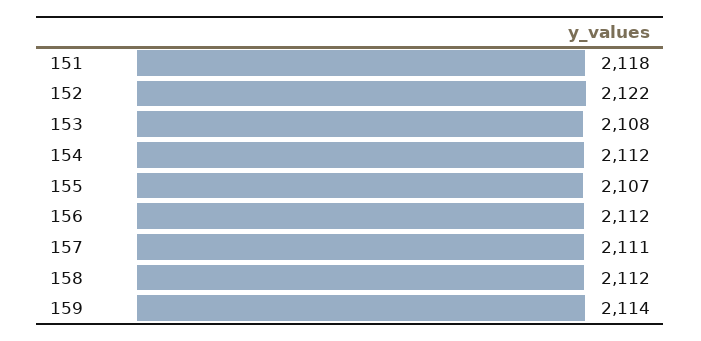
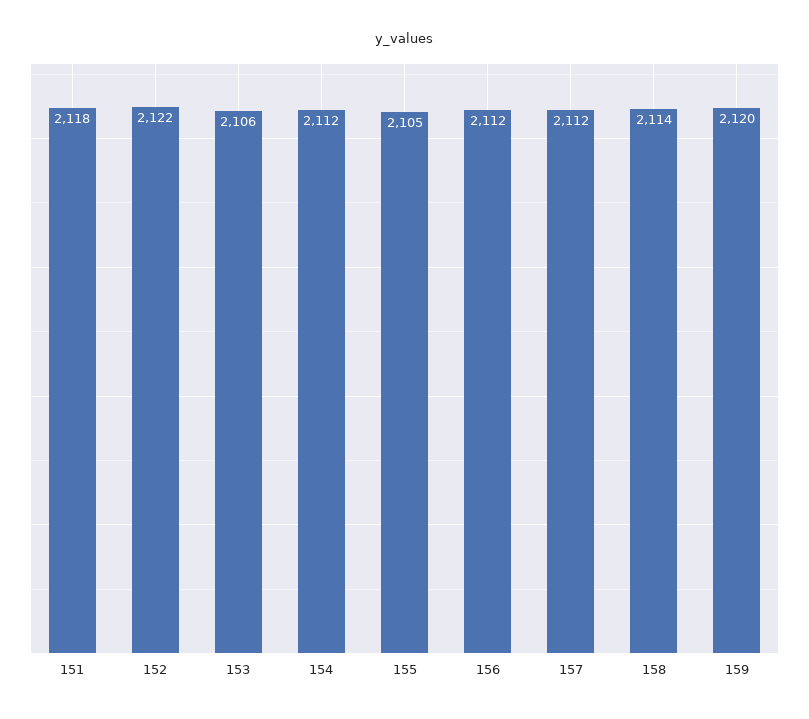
153: 2108 -> 2106
155: 2107 -> 2105
157: 2111 -> 2112
158: 2112 -> 2114
159: 2114 -> 2120

